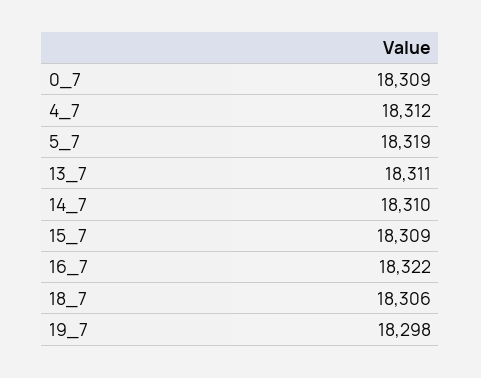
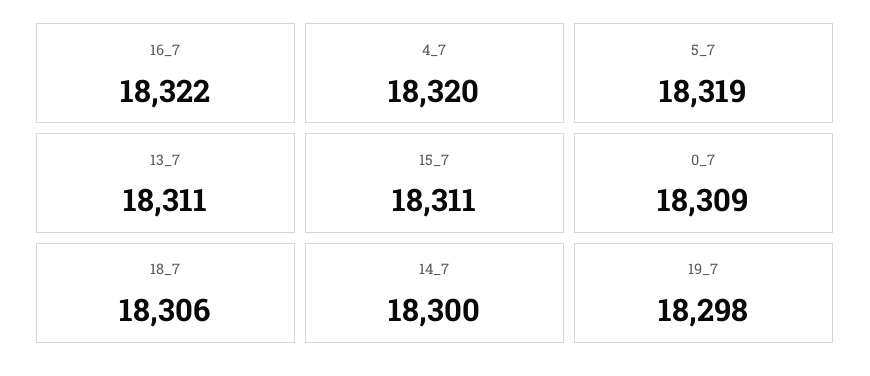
4_7: 18312 -> 18320
14_7: 18310 -> 18300
15_7: 18309 -> 18311

